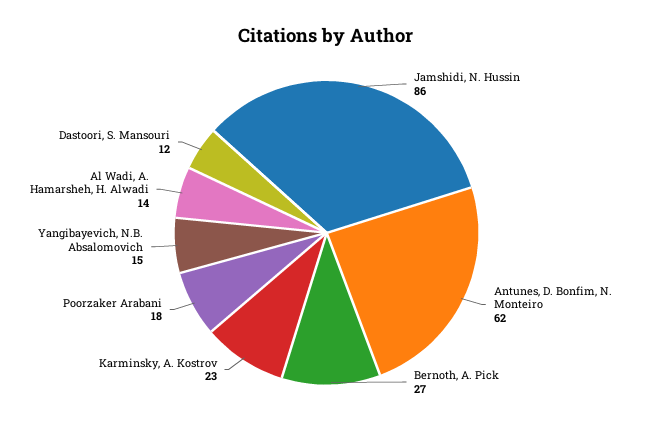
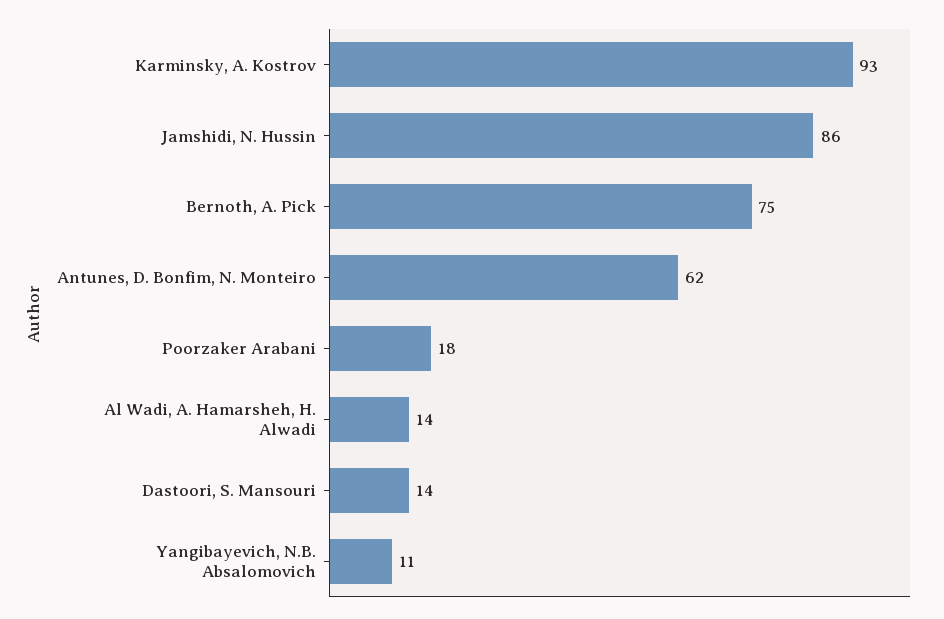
Bernoth, A. Pick: 27 -> 75
Karminsky, A. Kostrov: 23 -> 93
Yangibayevich, N.B. Absalomovich: 15 -> 11
Dastoori, S. Mansouri: 12 -> 14

